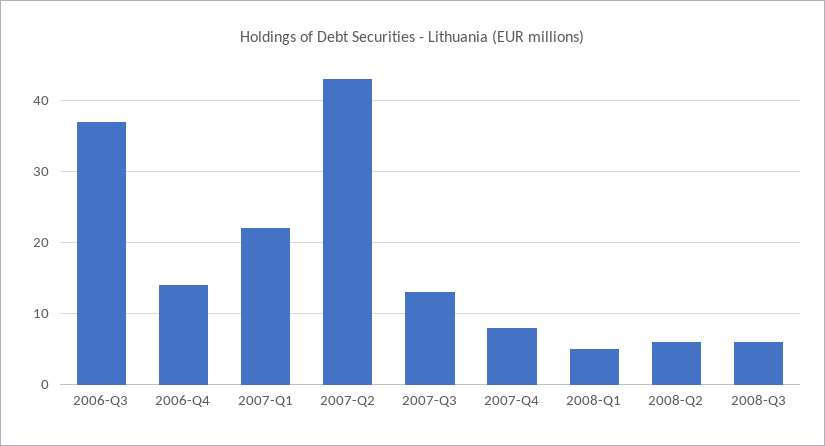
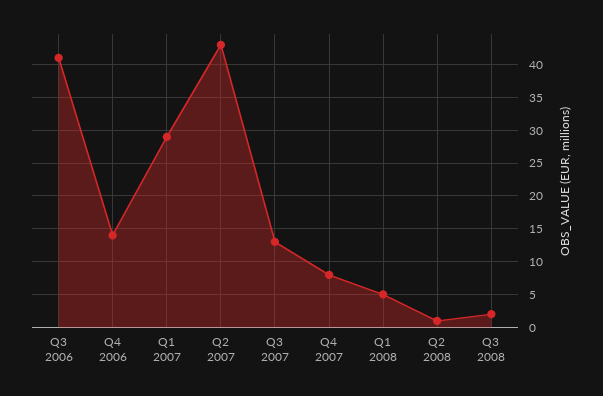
2006-Q3: 37 -> 41
2007-Q1: 22 -> 29
2008-Q2: 6 -> 1
2008-Q3: 6 -> 2

